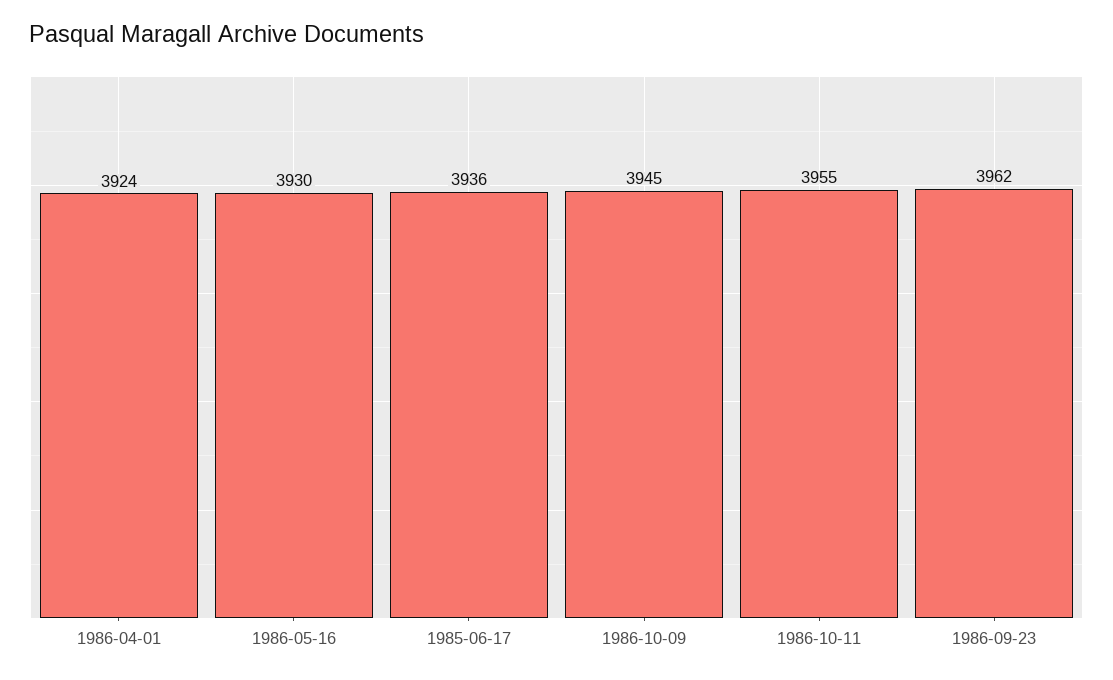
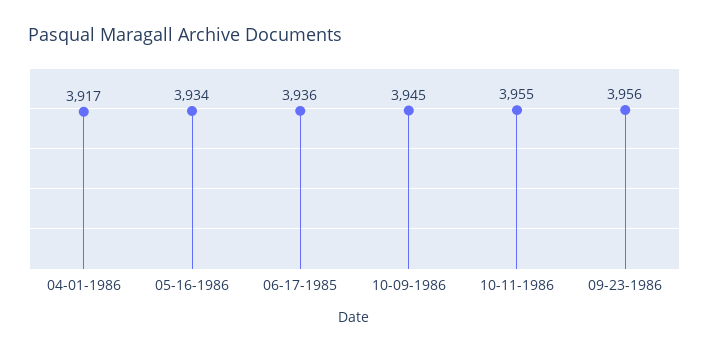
1986-04-01: 3924 -> 3917
1986-05-16: 3930 -> 3934
1986-09-23: 3962 -> 3956

